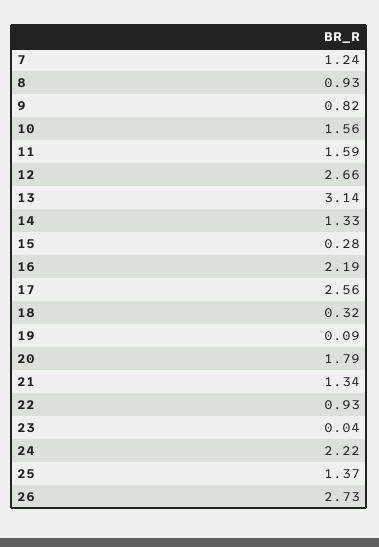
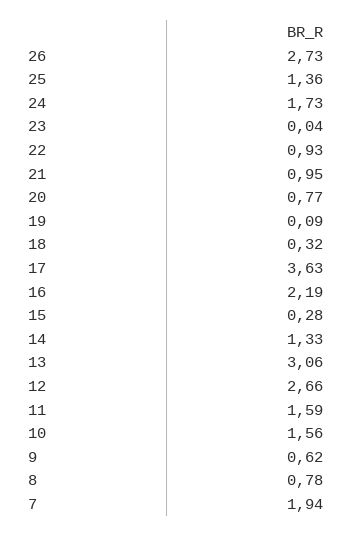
7: 1.24 -> 1.94
8: 0.93 -> 0.78
9: 0.82 -> 0.62
13: 3.14 -> 3.06
17: 2.56 -> 3.63
20: 1.79 -> 0.77
21: 1.34 -> 0.95
24: 2.22 -> 1.73
25: 1.37 -> 1.36

